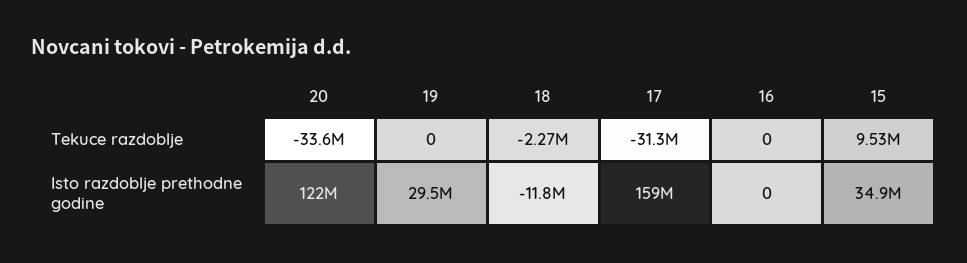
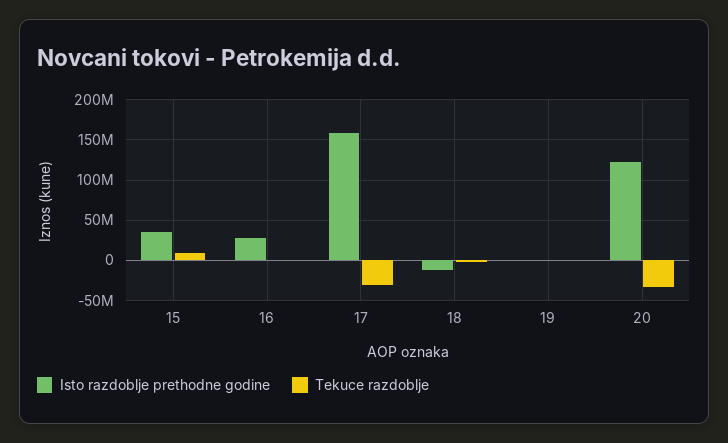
Isto razdoblje prethodne godine, 19: 29500000 -> 0
Isto razdoblje prethodne godine, 16: 0 -> 30000000

